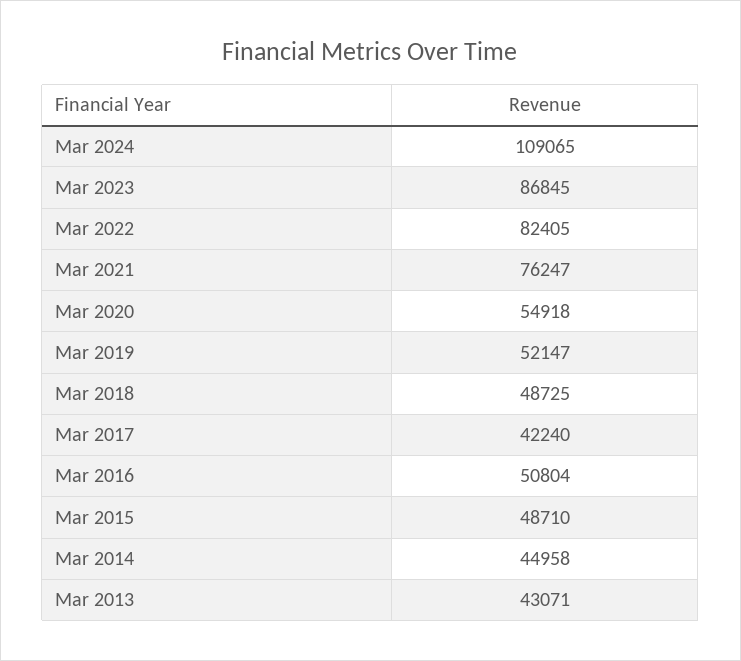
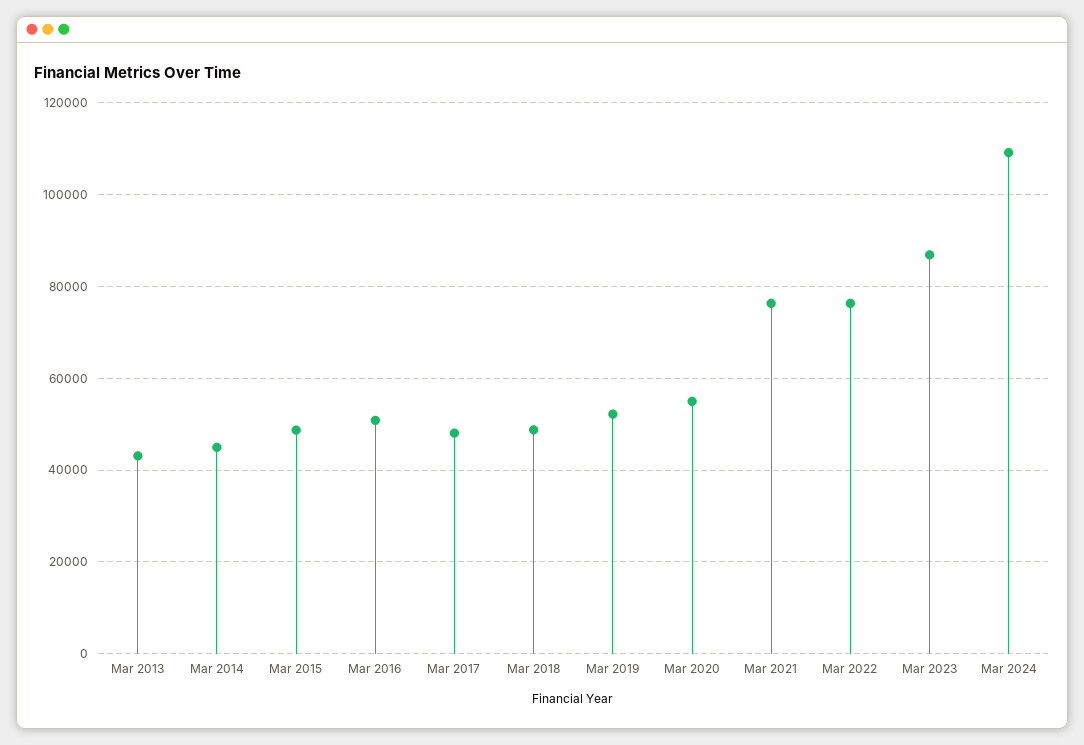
Mar 2022: 82405 -> 76000
Mar 2017: 42240 -> 48000

